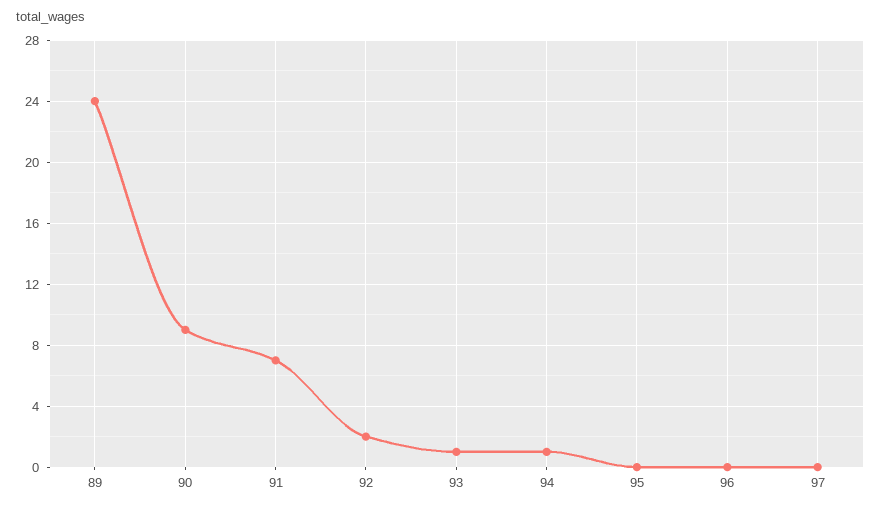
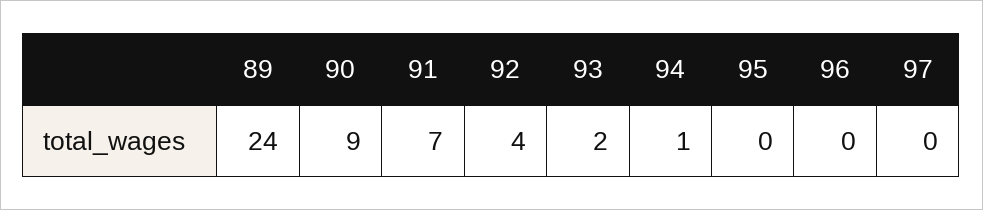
92: 2 -> 4
93: 1 -> 2

